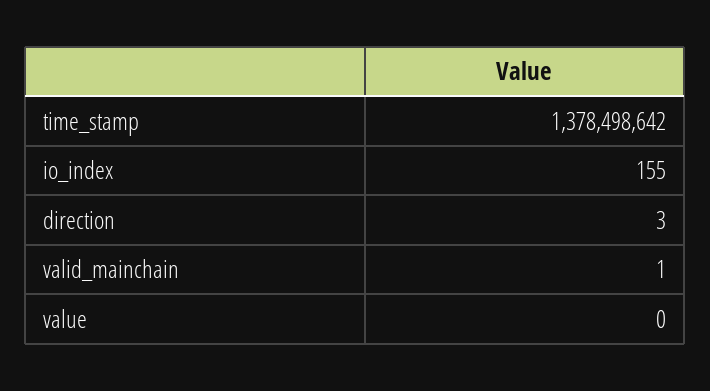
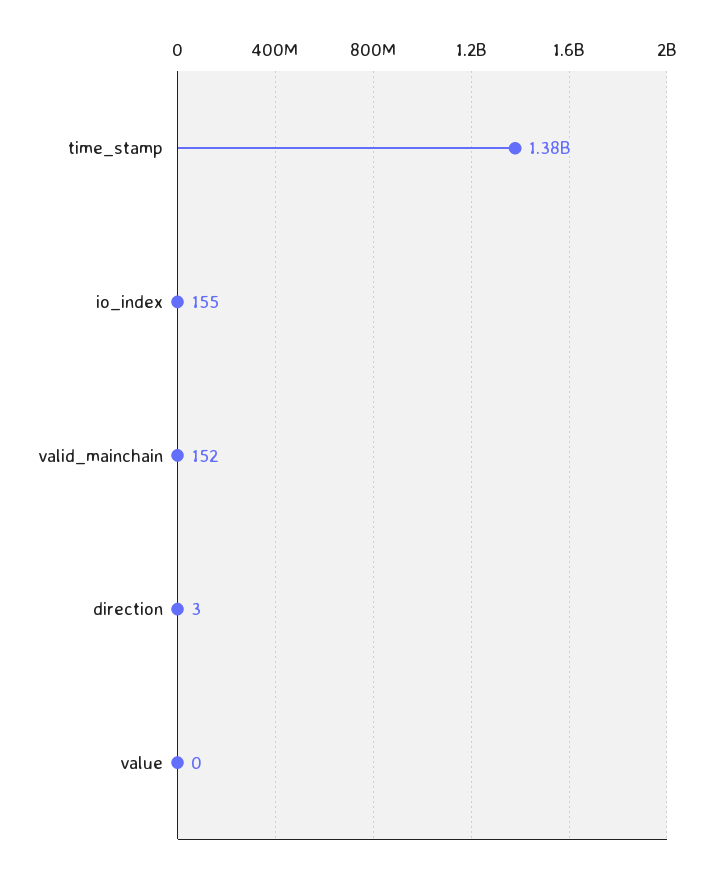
valid_mainchain: 1 -> 152

